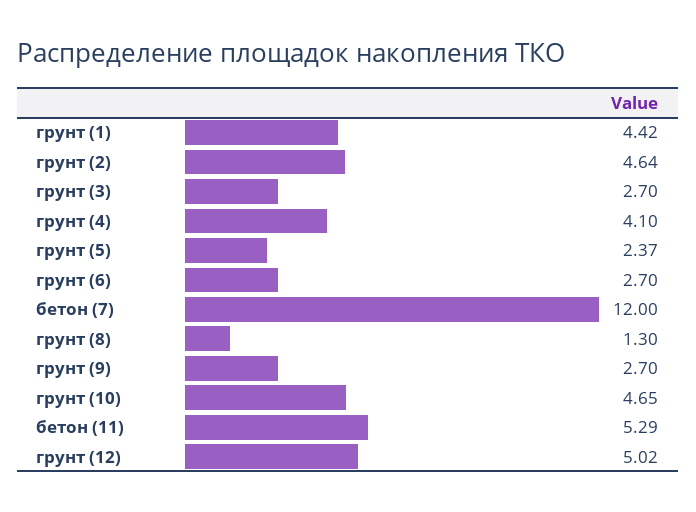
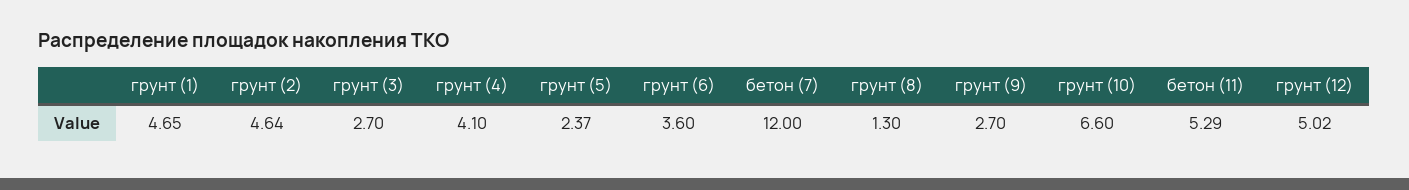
грунт (1): 4.42 -> 4.65
грунт (6): 2.7 -> 3.6
грунт (10): 4.65 -> 6.6

